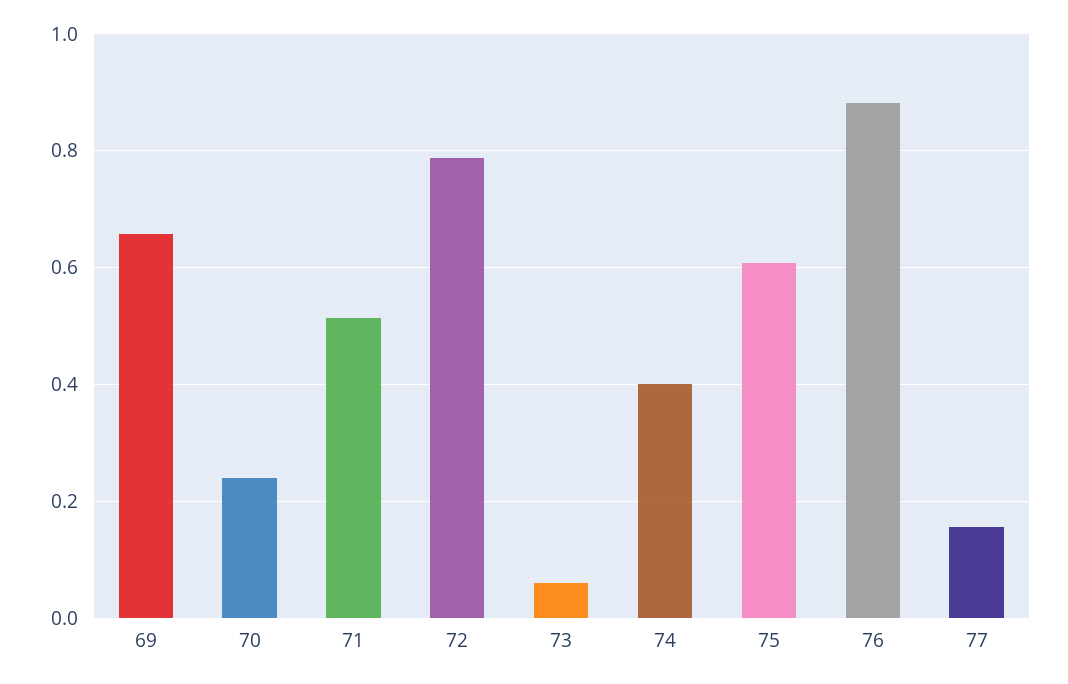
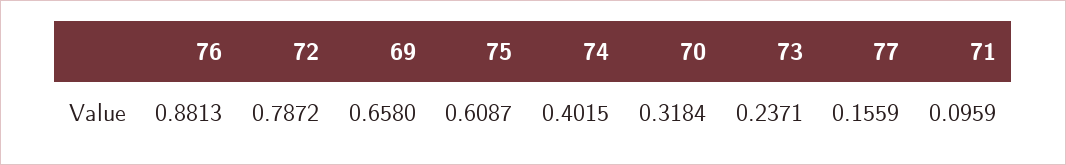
70: 0.24 -> 0.3184
71: 0.52 -> 0.0959
73: 0.06 -> 0.2371

